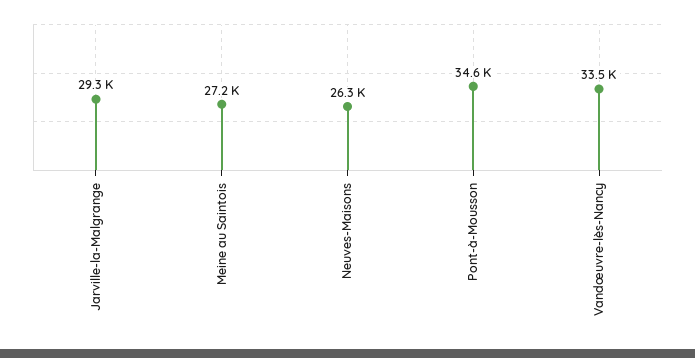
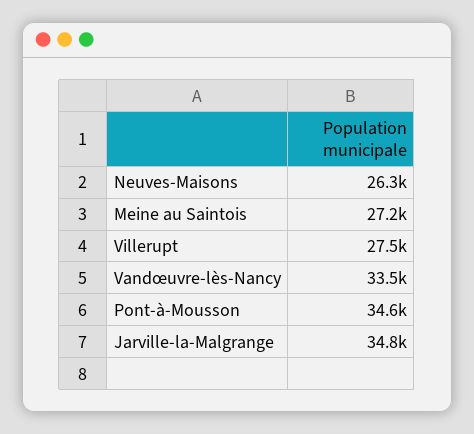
Jarville-la-Malgrange: 29300 -> 34800
Villerupt: none -> 27500

